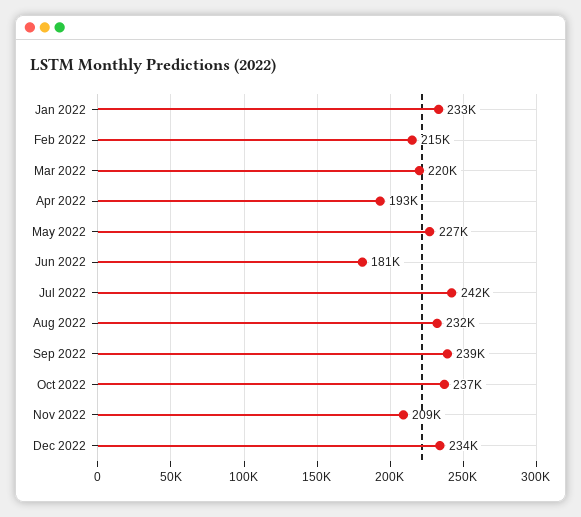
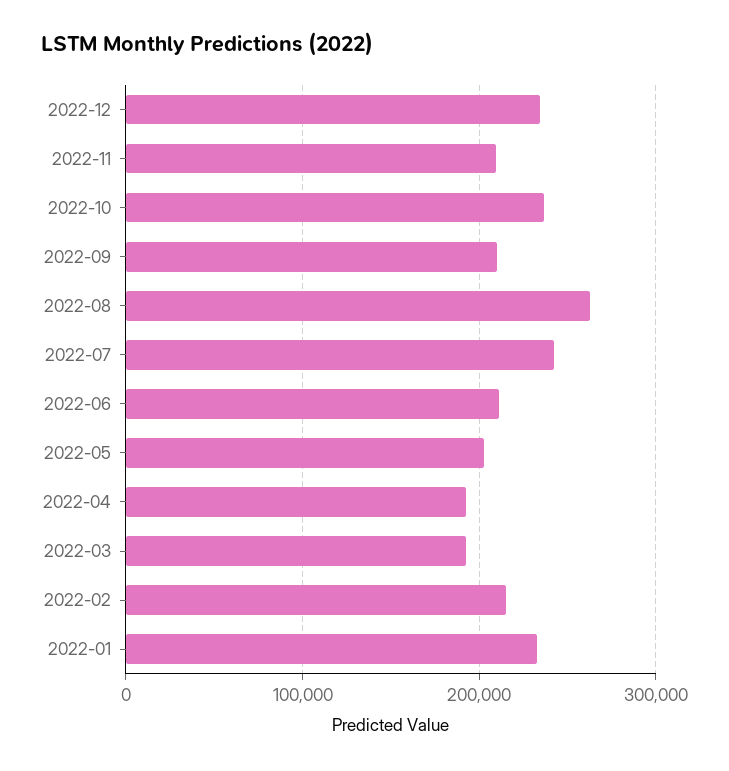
Mar 2022: 220000 -> 190000
May 2022: 227000 -> 200000
Jun 2022: 181000 -> 210000
Aug 2022: 232000 -> 260000
Sep 2022: 239000 -> 210000

